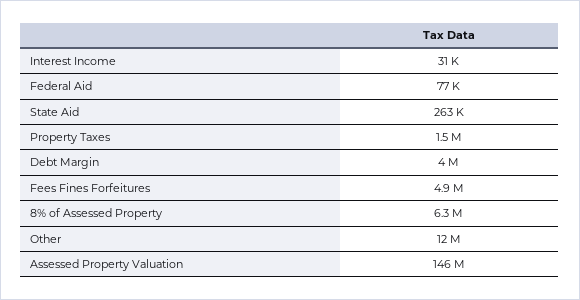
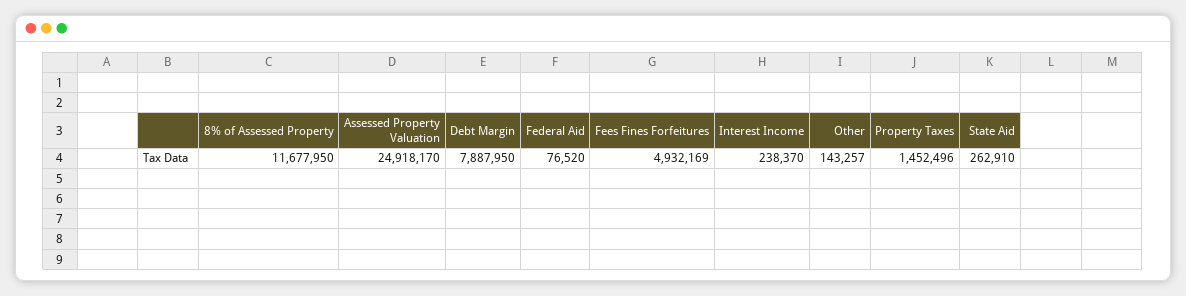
Interest Income: 31000 -> 238370
Debt Margin: 4000000 -> 7887950
8% of Assessed Property: 6300000 -> 11677950
Other: 12000000 -> 143257
Assessed Property Valuation: 146000000 -> 24918170

